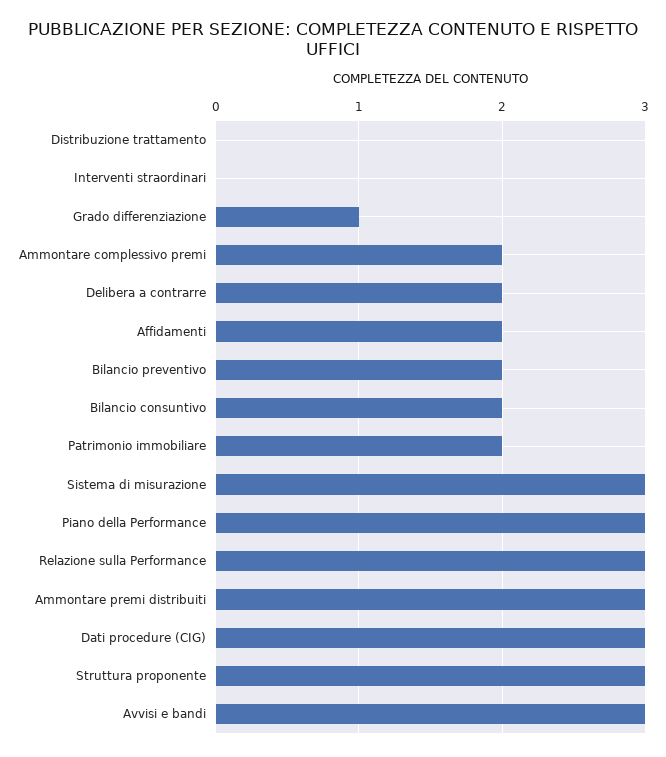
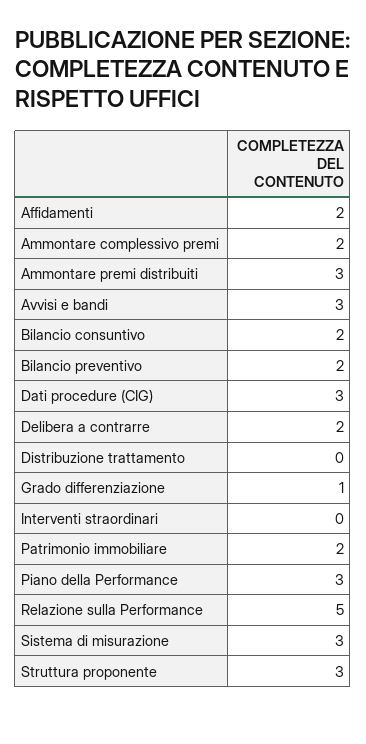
Relazione sulla Performance: 3 -> 5

